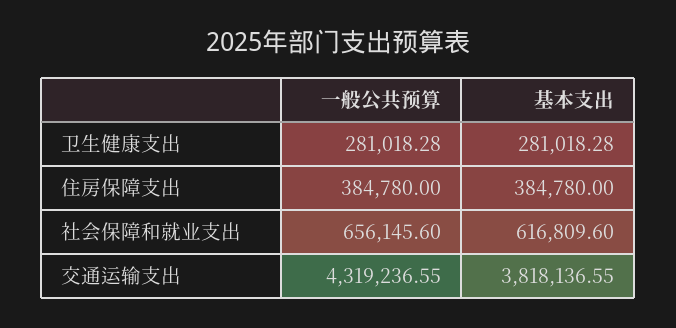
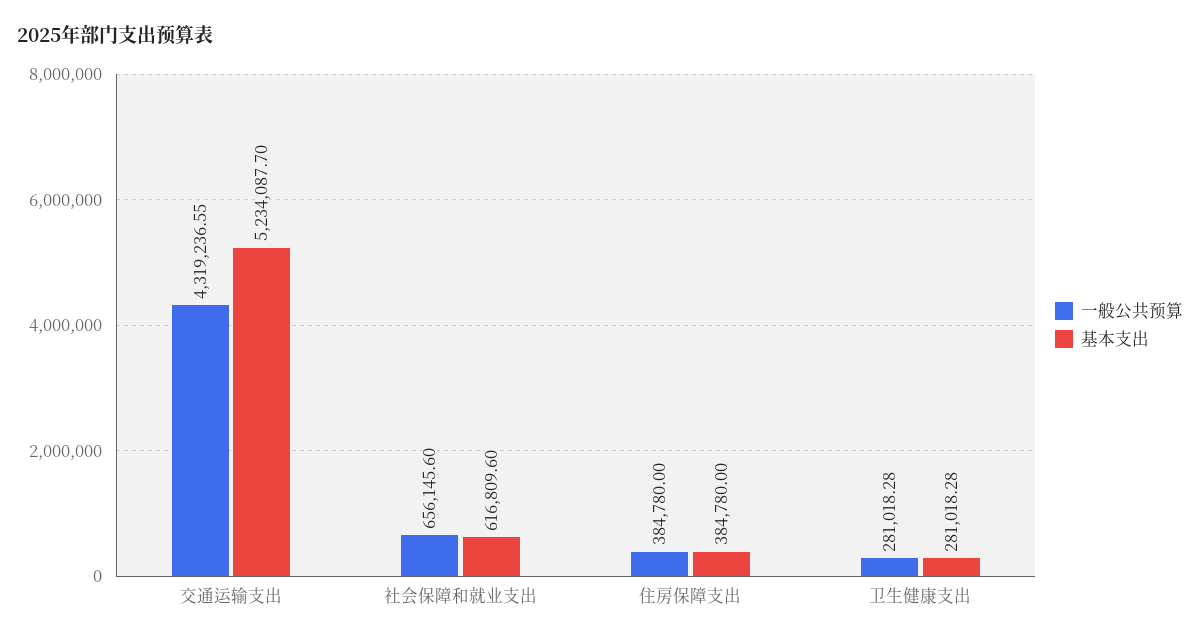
基本支出, 交通运输支出: 3818136.55 -> 5234087.7

